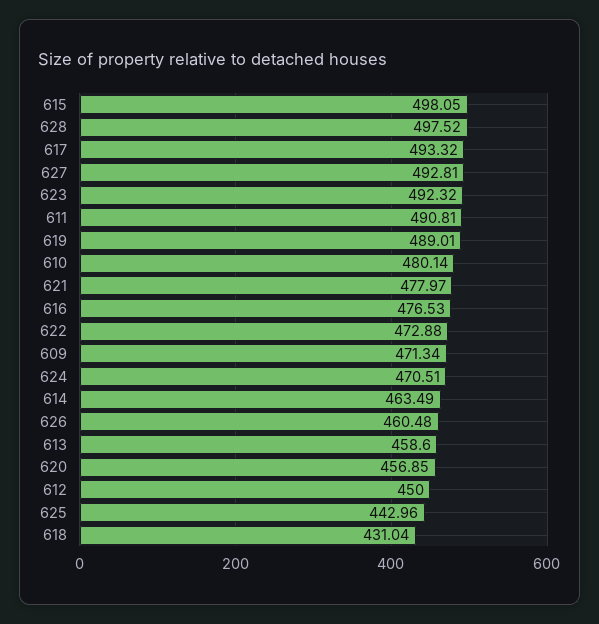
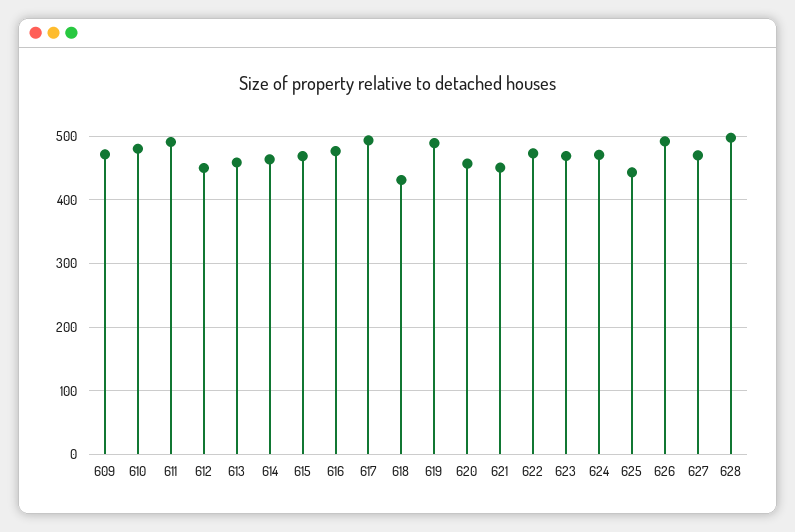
615: 498.05 -> 470
627: 492.81 -> 470
623: 492.32 -> 470
621: 477.97 -> 450
626: 460.48 -> 490

